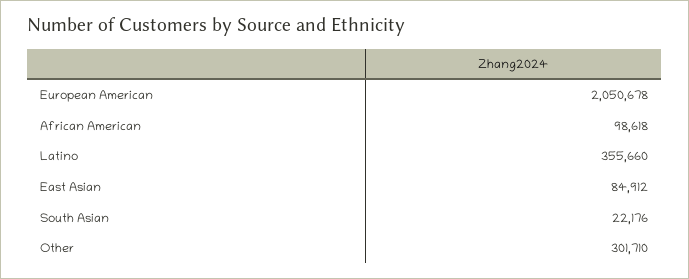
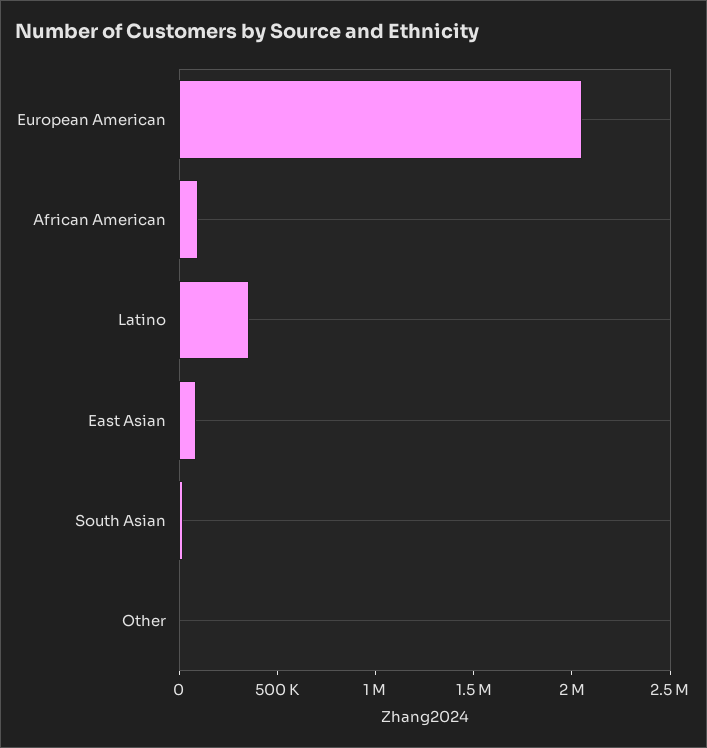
Other: 301710 -> 0

